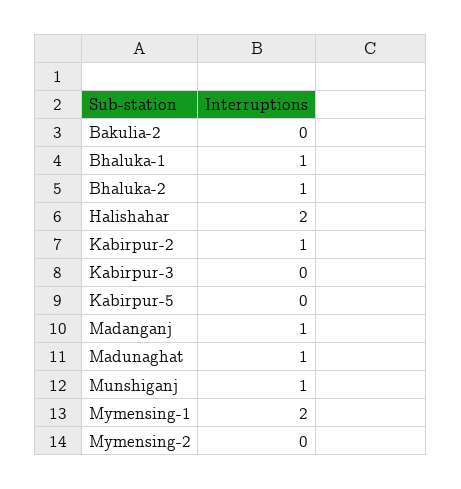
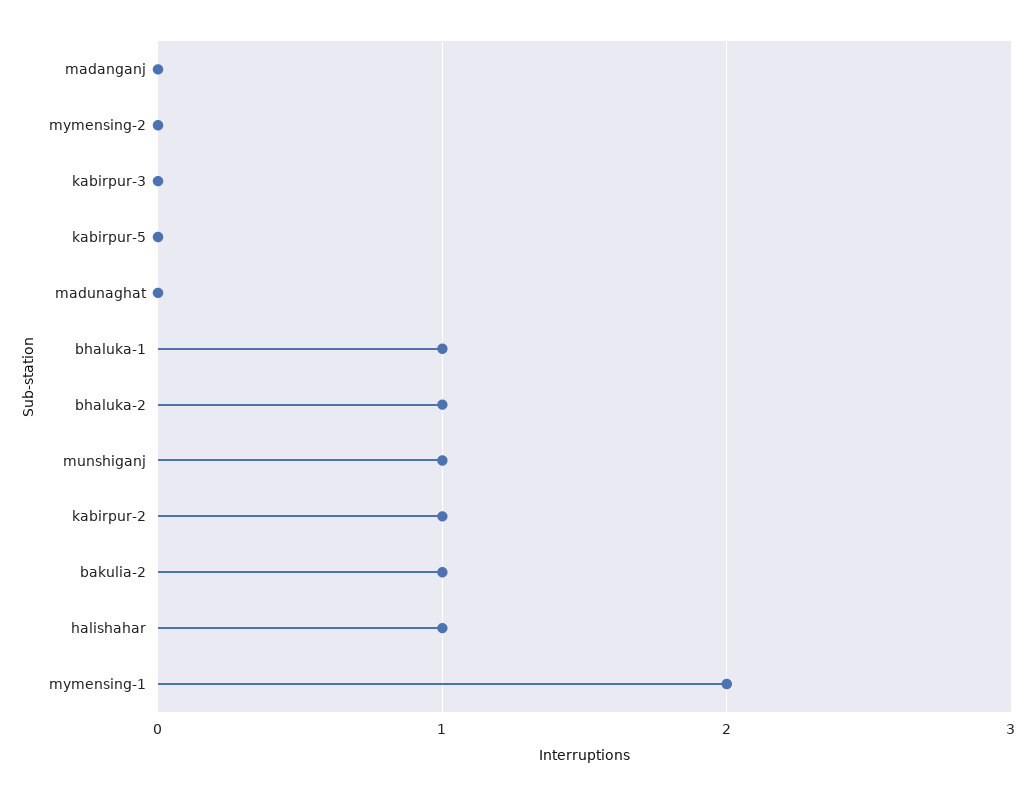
Bakulia-2: 0 -> 1
Halishahar: 2 -> 1
Madanganj: 1 -> 0
Madunaghat: 1 -> 0

